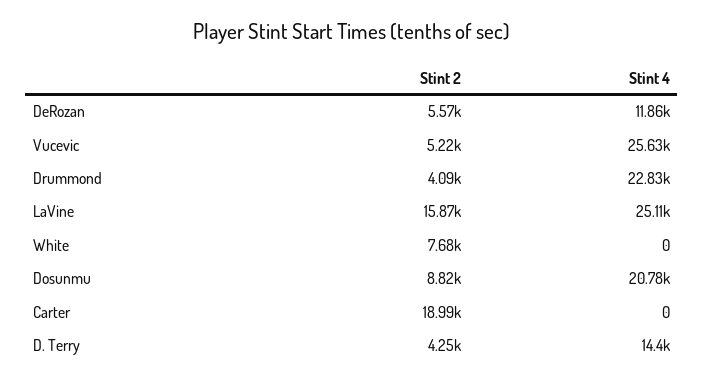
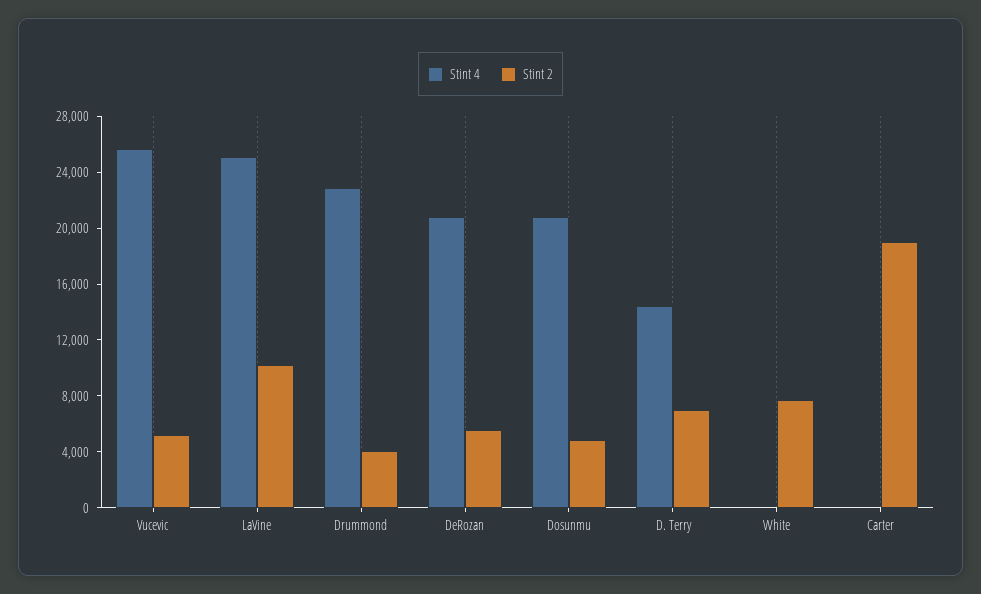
Stint 4, DeRozan: 11860 -> 21000
Stint 2, LaVine: 15870 -> 10000
Stint 2, Dosunmu: 8820 -> 5000
Stint 2, D. Terry: 4250 -> 7000

